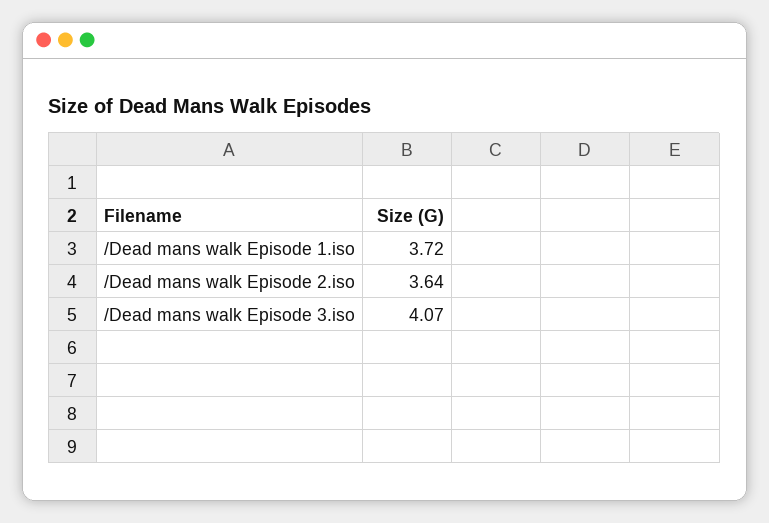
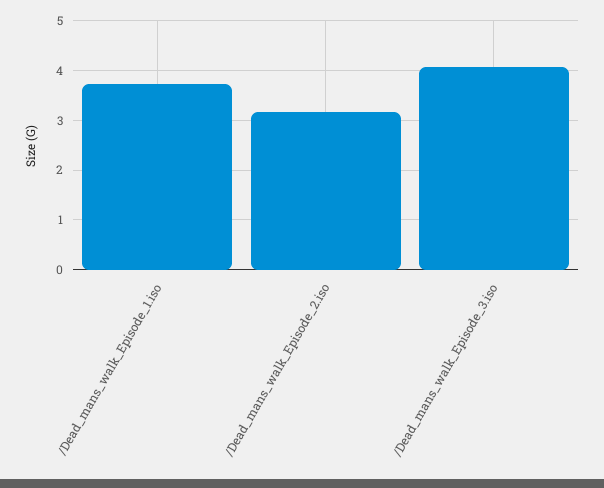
/Dead mans walk Episode 2.iso: 3.64 -> 3.2

